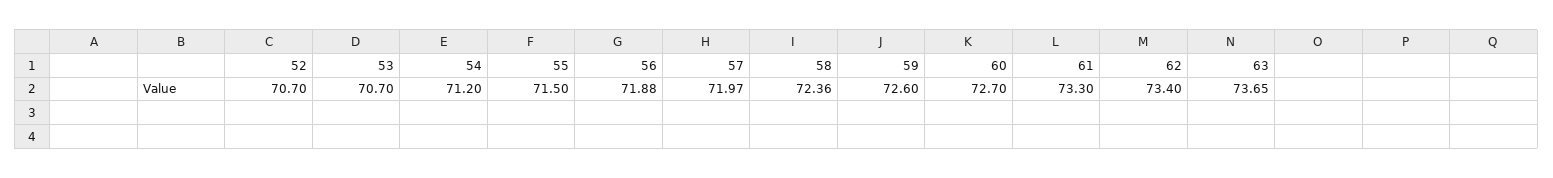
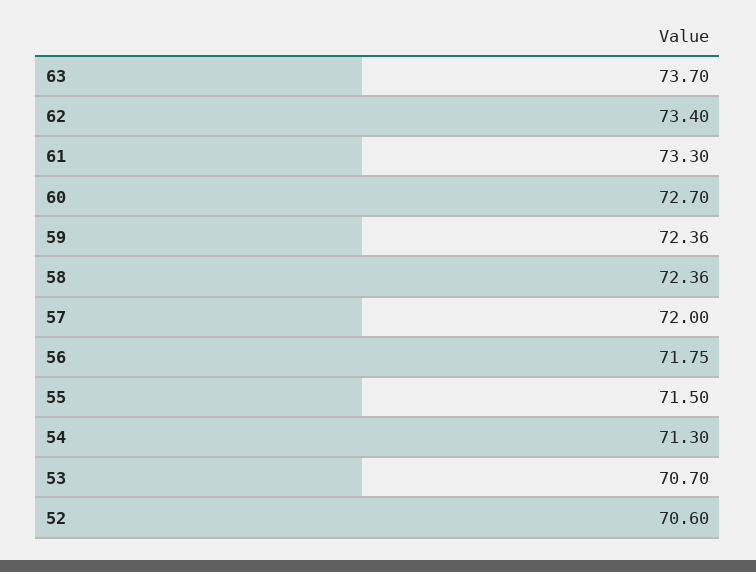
52: 70.7 -> 70.6
54: 71.2 -> 71.3
56: 71.88 -> 71.75
57: 71.97 -> 72
59: 72.6 -> 72.36
63: 73.65 -> 73.7

